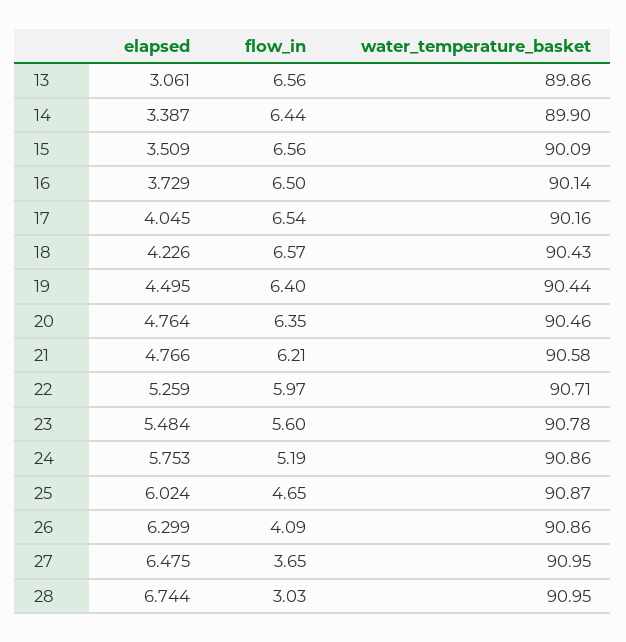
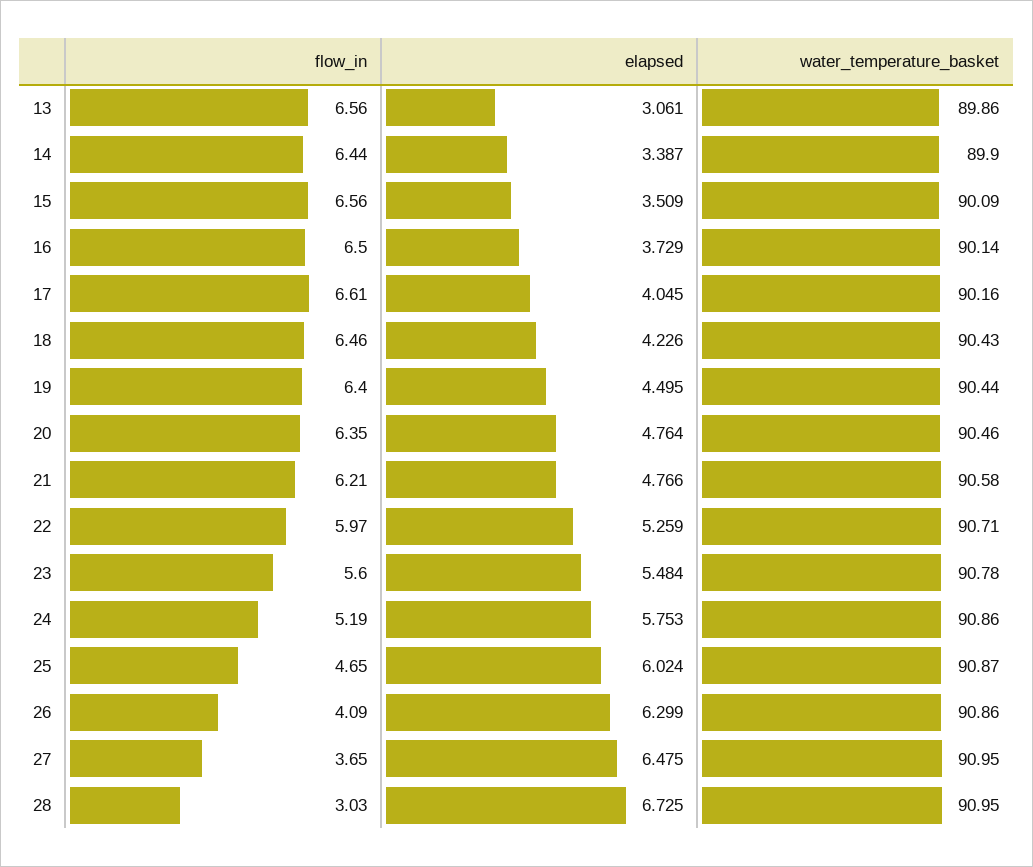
flow_in, 17: 6.54 -> 6.61
flow_in, 18: 6.57 -> 6.46
elapsed, 28: 6.744 -> 6.725

